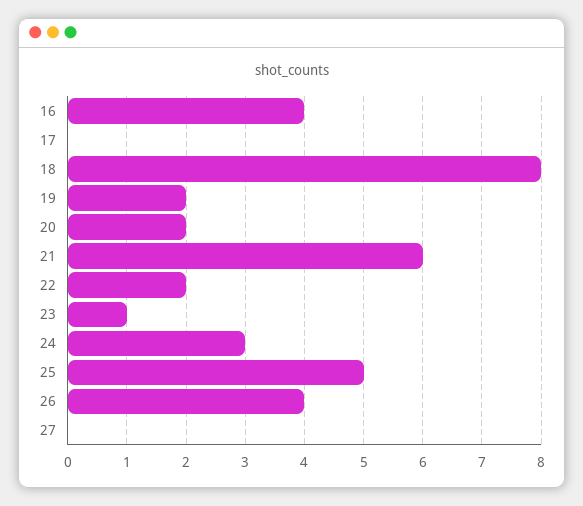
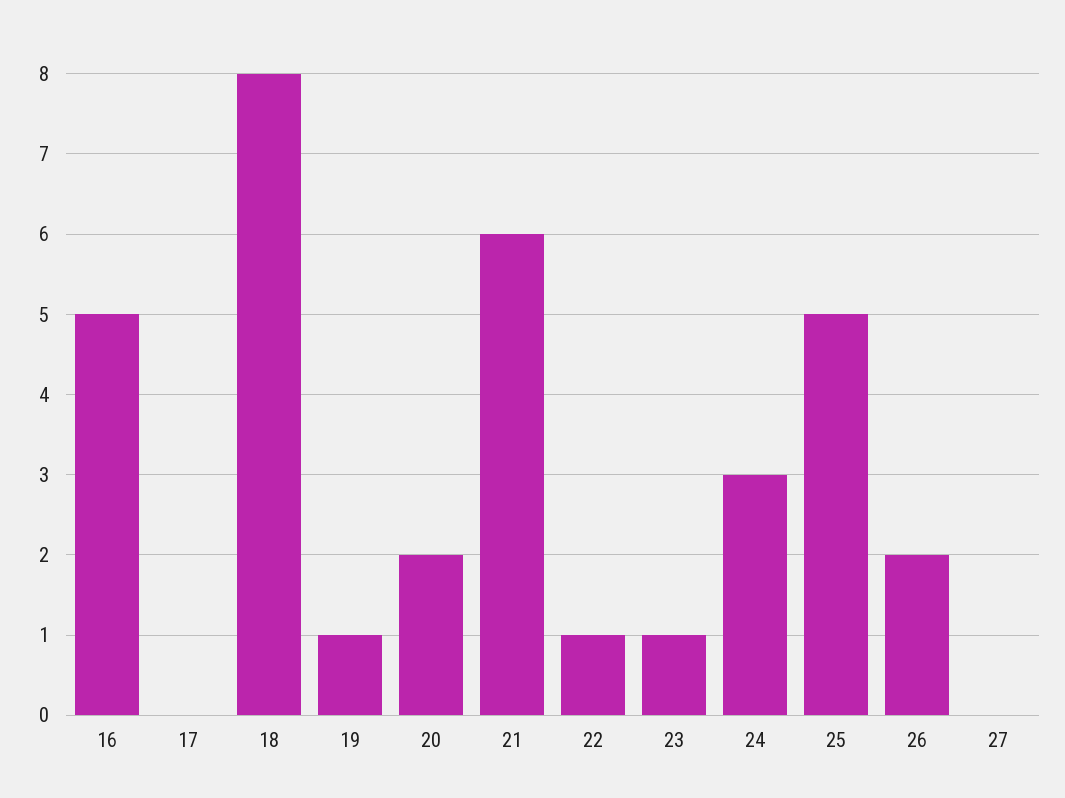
16: 4 -> 5
19: 2 -> 1
22: 2 -> 1
26: 4 -> 2

